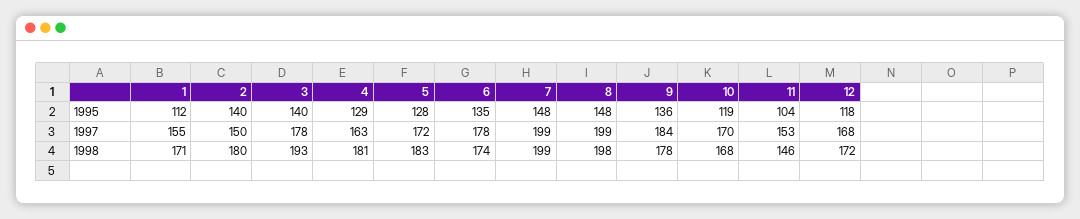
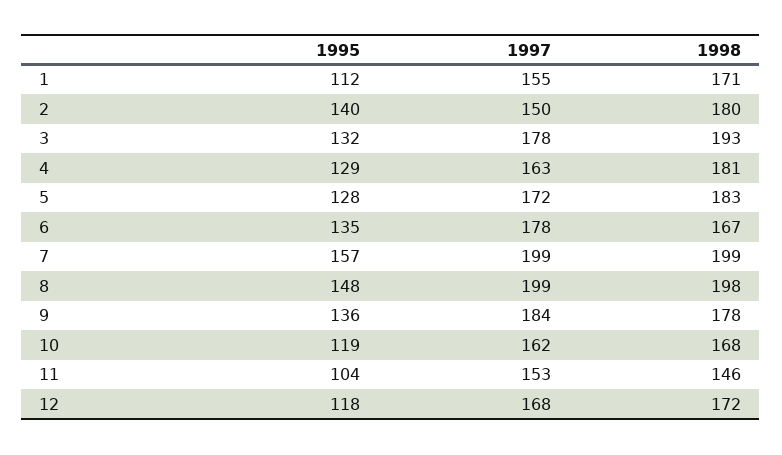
3, 1995: 140 -> 132
7, 1995: 148 -> 157
10, 1997: 170 -> 162
6, 1998: 174 -> 167

